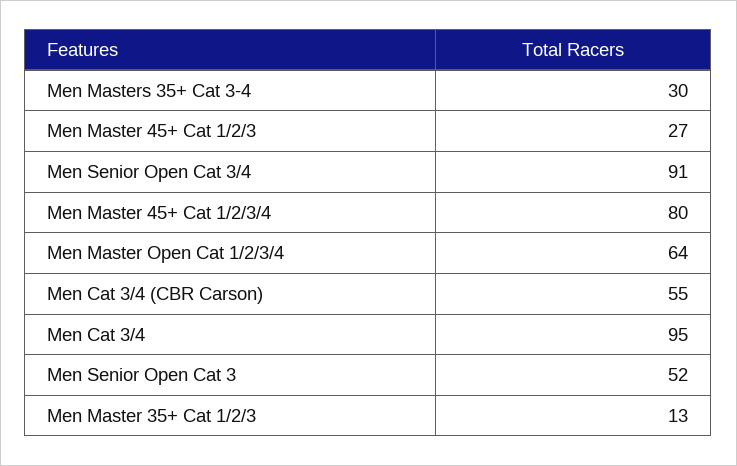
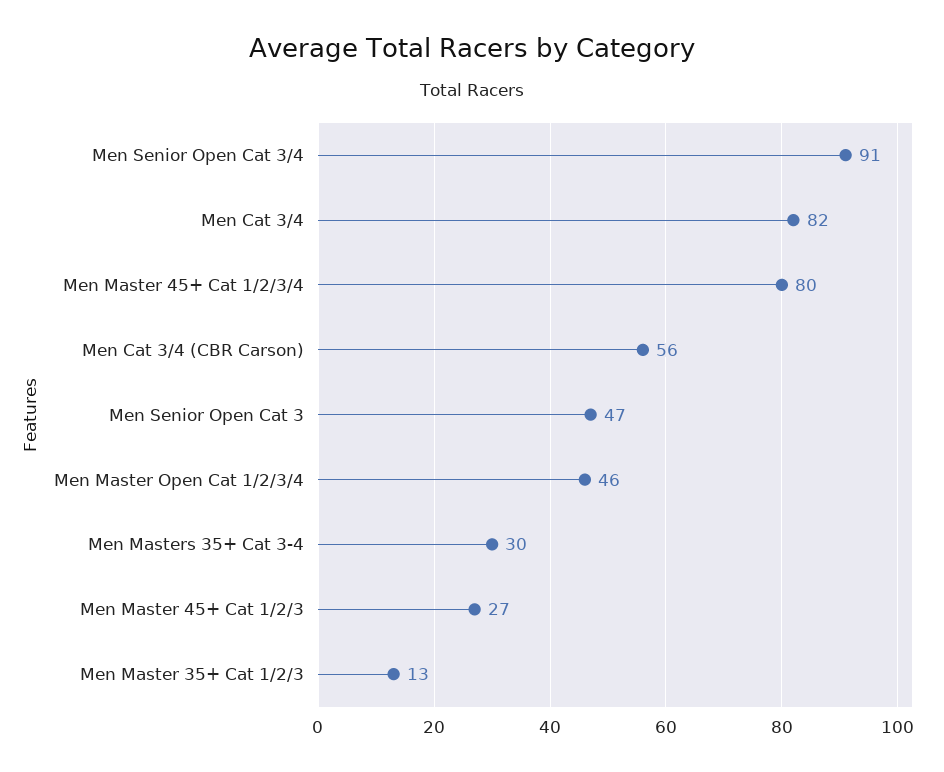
Men Master Open Cat 1/2/3/4: 64 -> 46
Men Cat 3/4 (CBR Carson): 55 -> 56
Men Cat 3/4: 95 -> 82
Men Senior Open Cat 3: 52 -> 47

